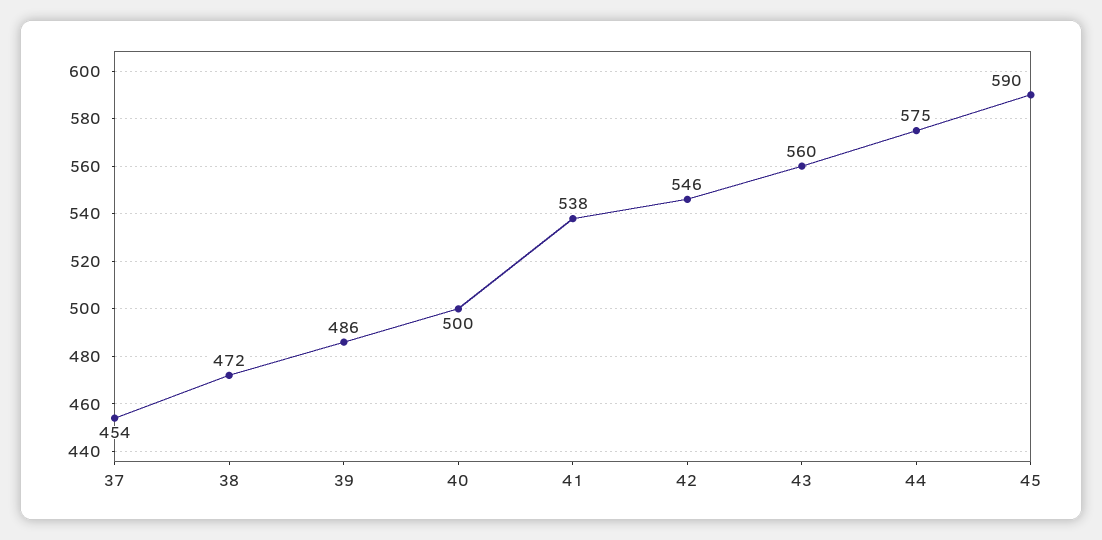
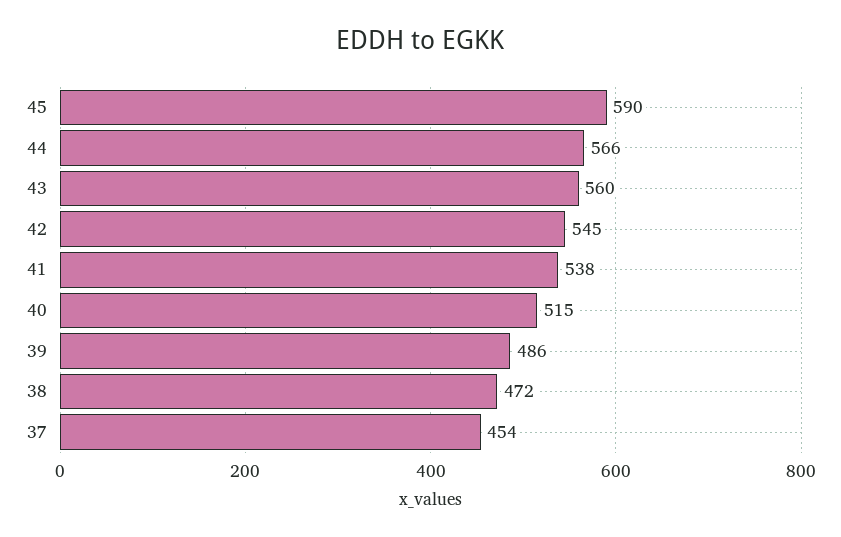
40: 500 -> 515
42: 546 -> 545
44: 575 -> 566

